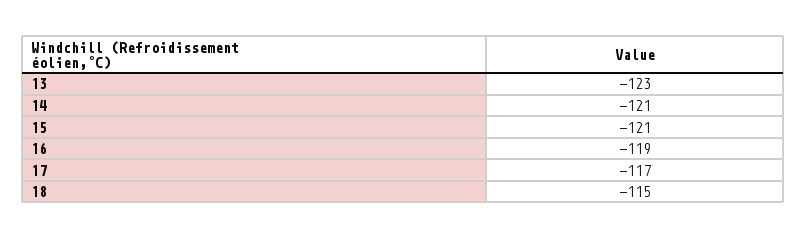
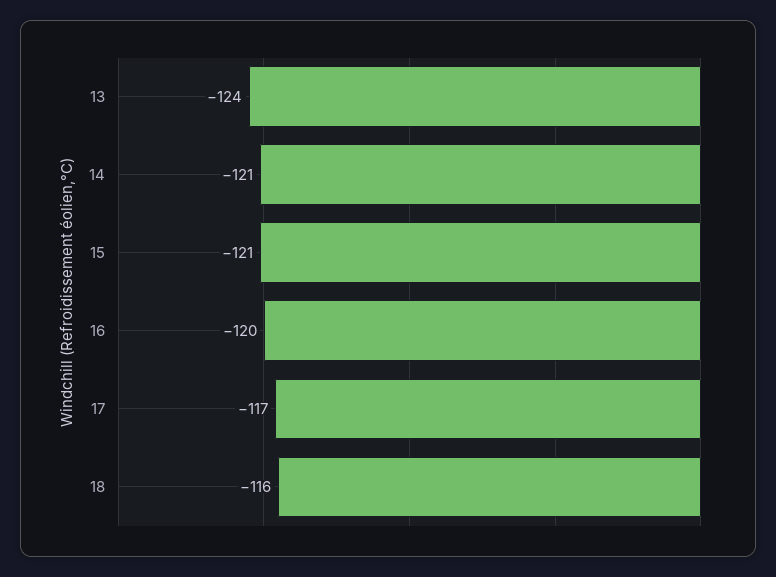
13: -123 -> -124
16: -119 -> -120
18: -115 -> -116

